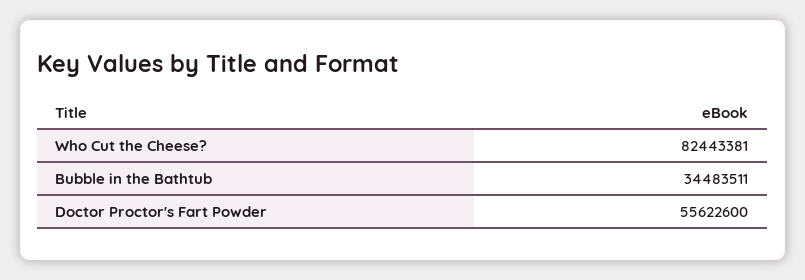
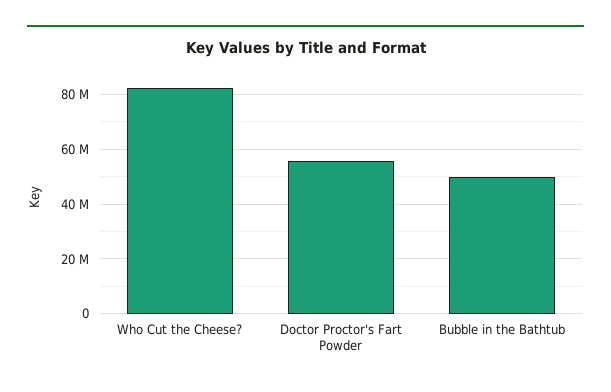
Bubble in the Bathtub: 34483511 -> 50000000

